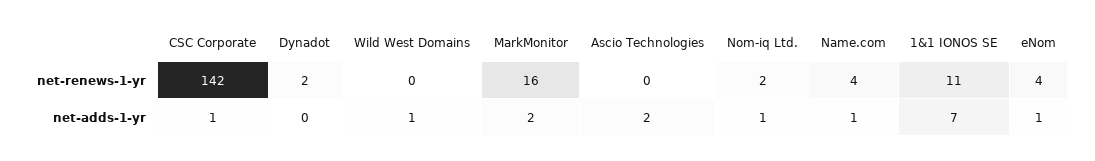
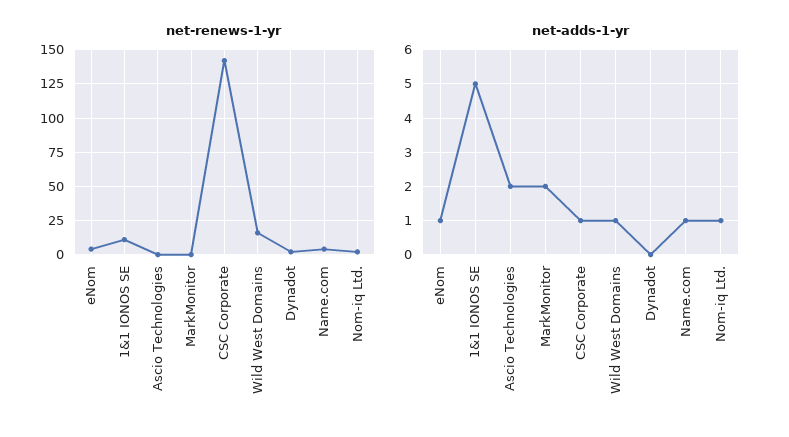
net-renews-1-yr, Wild West Domains: 0 -> 15
net-renews-1-yr, MarkMonitor: 16 -> 0
net-adds-1-yr, 1&1 IONOS SE: 7 -> 5

